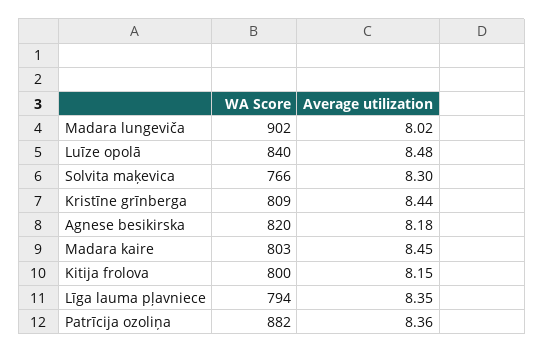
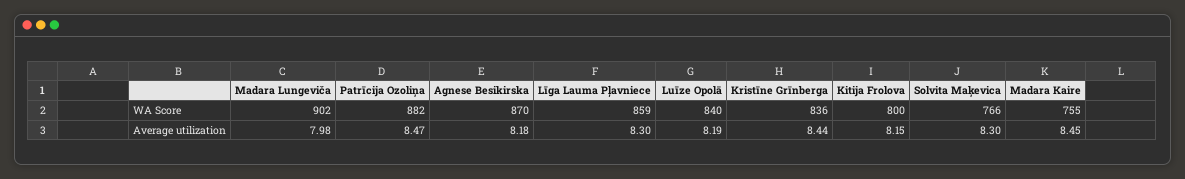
Average utilization, Madara lungeviča: 8.02 -> 7.98
Average utilization, Luīze opolā: 8.48 -> 8.19
WA Score, Kristīne grīnberga: 809 -> 836
WA Score, Agnese besikirska: 820 -> 870
WA Score, Madara kaire: 803 -> 755
WA Score, Līga lauma pļavniece: 794 -> 859
Average utilization, Līga lauma pļavniece: 8.35 -> 8.3
Average utilization, Patrīcija ozoliņa: 8.36 -> 8.47

